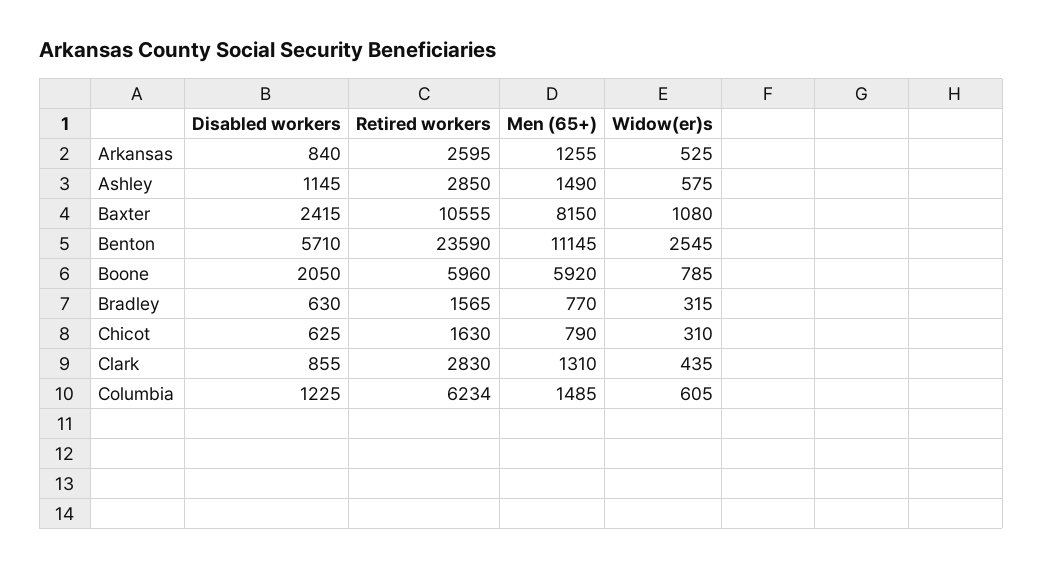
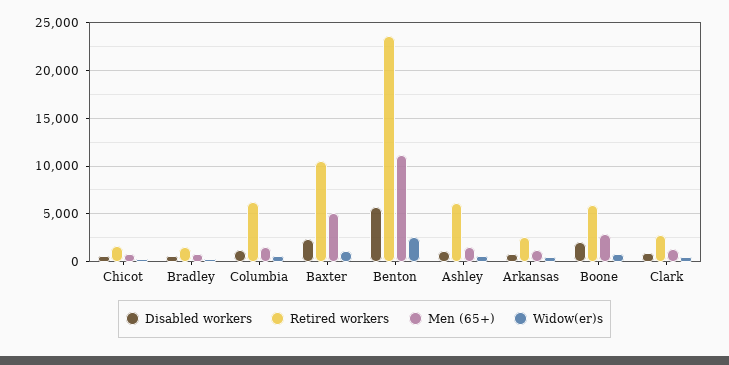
Retired workers, Ashley: 2850 -> 6000
Men (65+), Baxter: 8150 -> 5000
Men (65+), Boone: 5920 -> 3000

